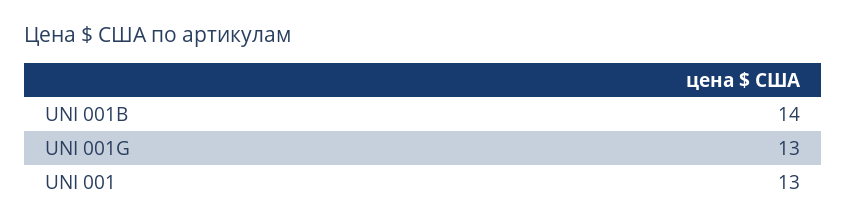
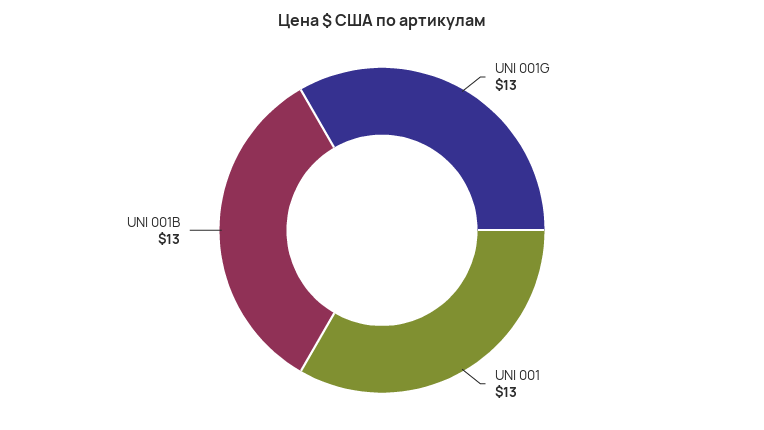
UNI 001B: 14 -> 13

